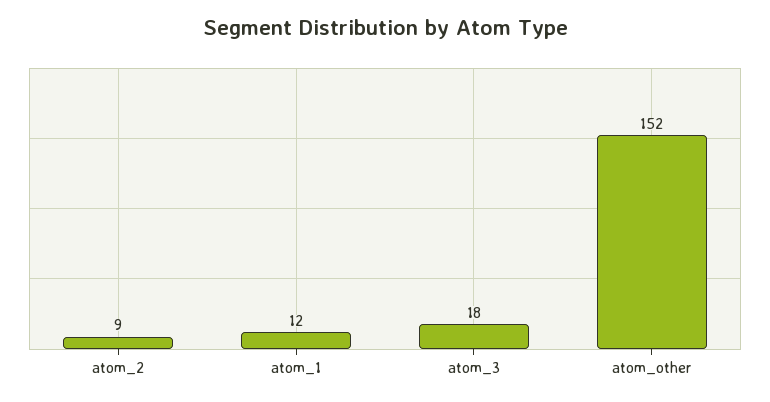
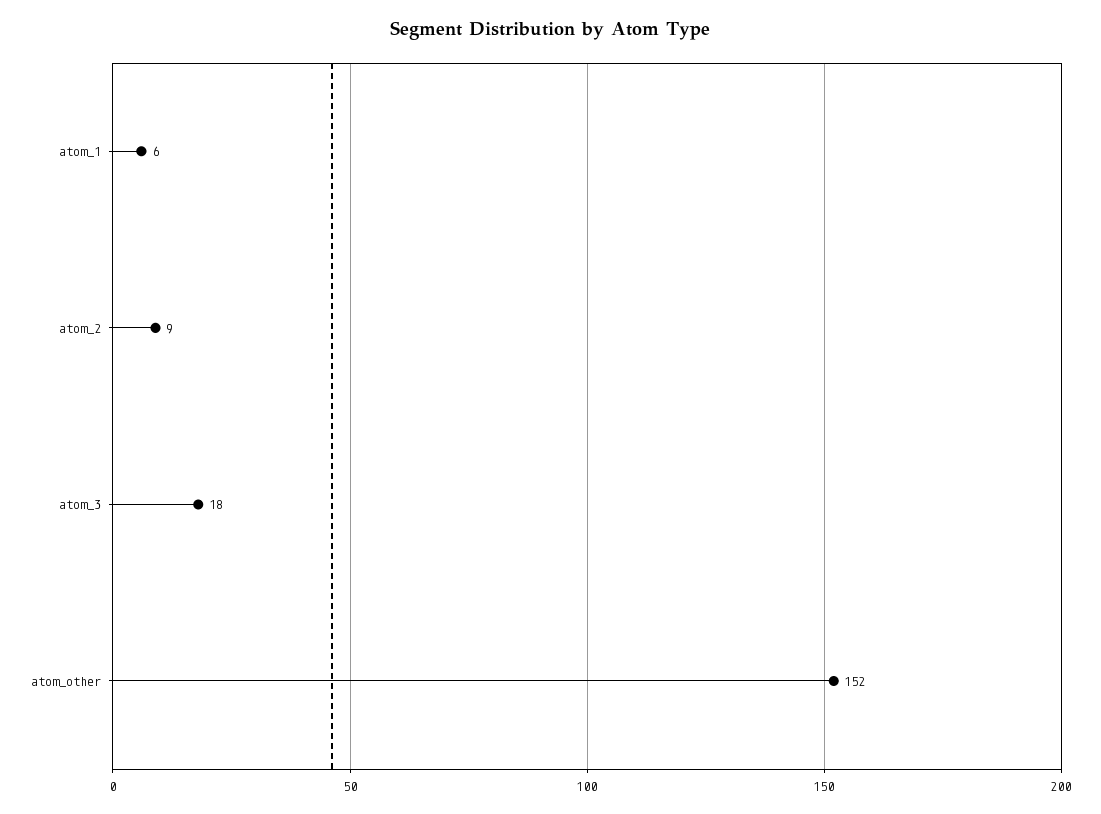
atom_1: 12 -> 6

